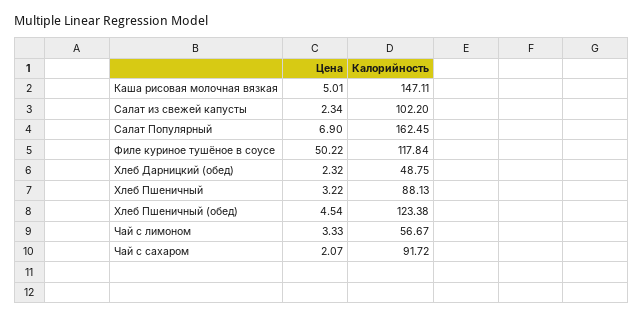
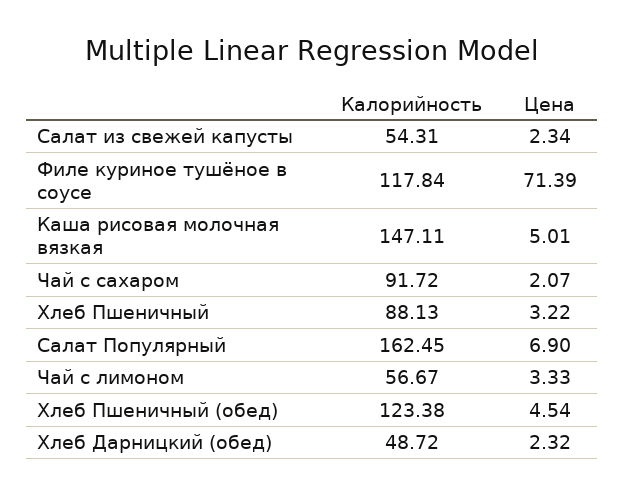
Калорийность, Салат из свежей капусты: 102.2 -> 54.31
Цена, Филе куриное тушёное в соусе: 50.22 -> 71.39
Калорийность, Хлеб Дарницкий (обед): 48.75 -> 48.72

